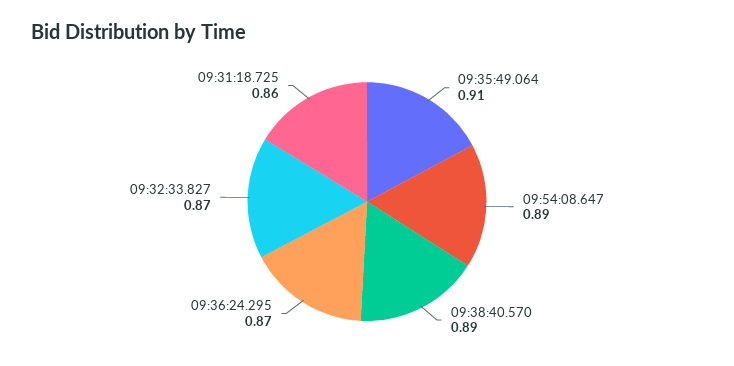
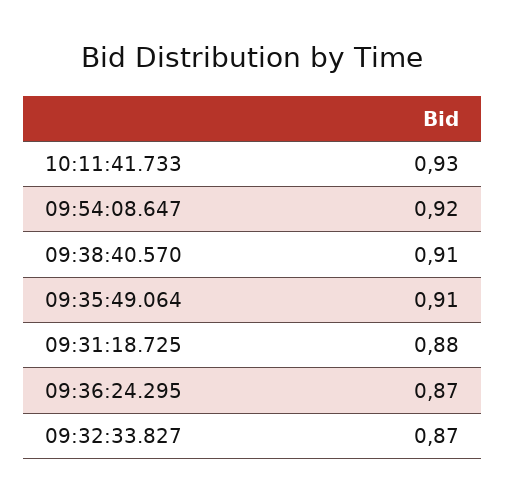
09:54:08.647: 0.89 -> 0.92
09:38:40.570: 0.89 -> 0.91
09:31:18.725: 0.86 -> 0.88
10:11:41.733: none -> 0.93

